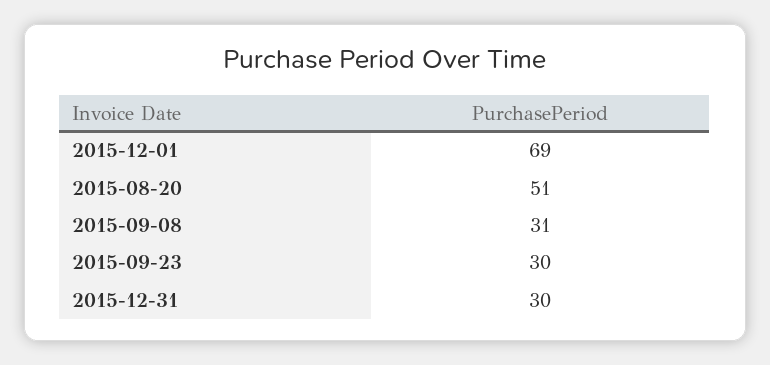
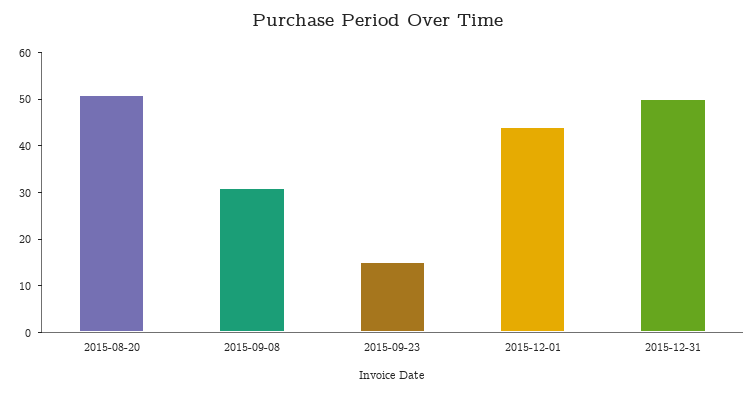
2015-12-01: 69 -> 45
2015-09-23: 30 -> 15
2015-12-31: 30 -> 50

